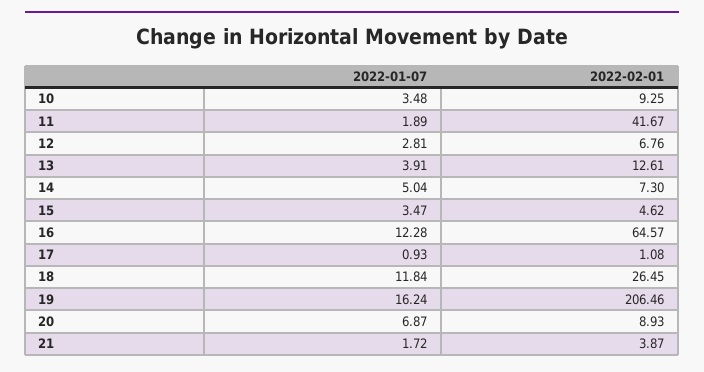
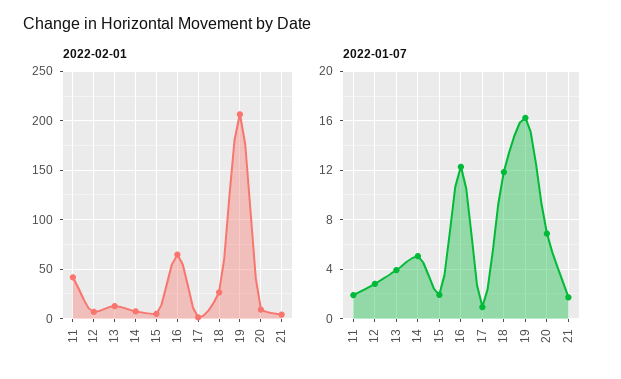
2022-01-07, 10: 3.48 -> none
2022-02-01, 10: 9.25 -> none
2022-01-07, 15: 3.47 -> 2

